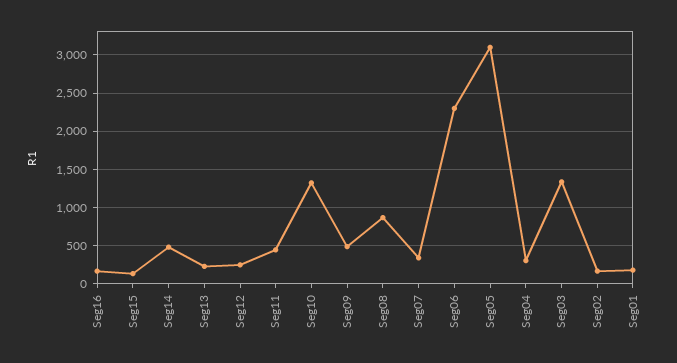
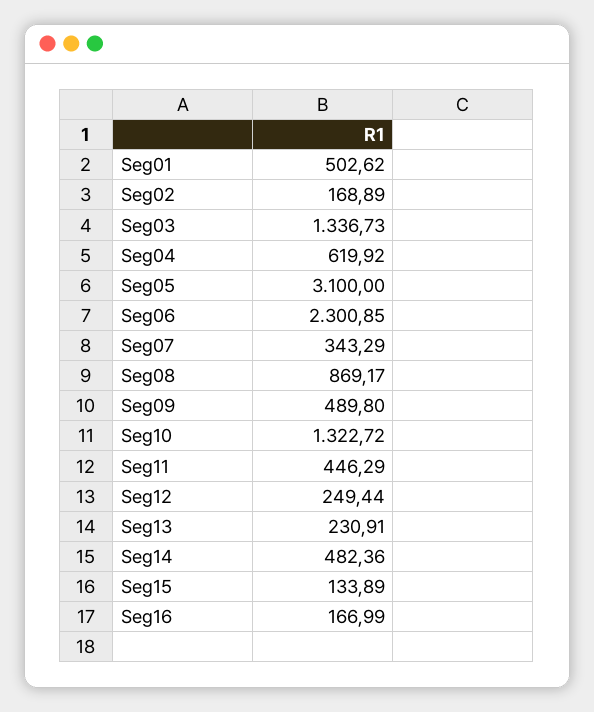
Seg04: 300 -> 619.92
Seg01: 200 -> 502.62

